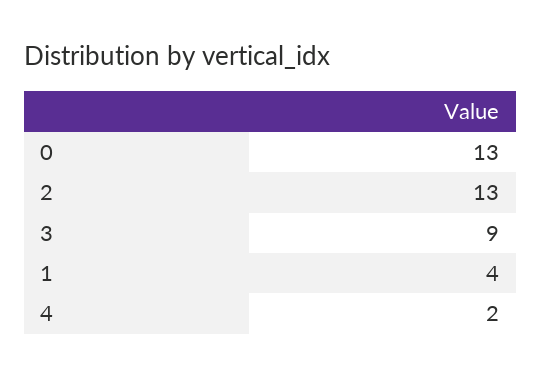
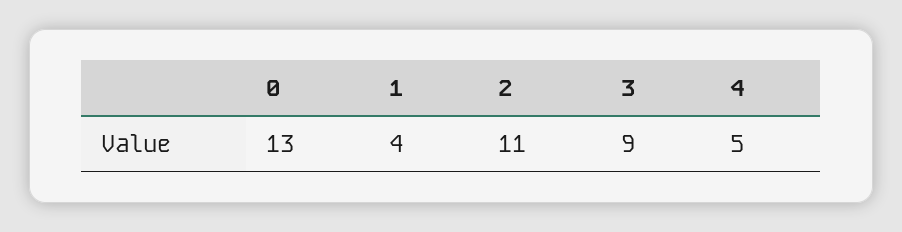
2: 13 -> 11
4: 2 -> 5

